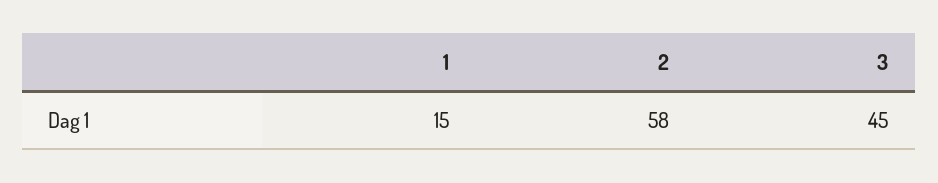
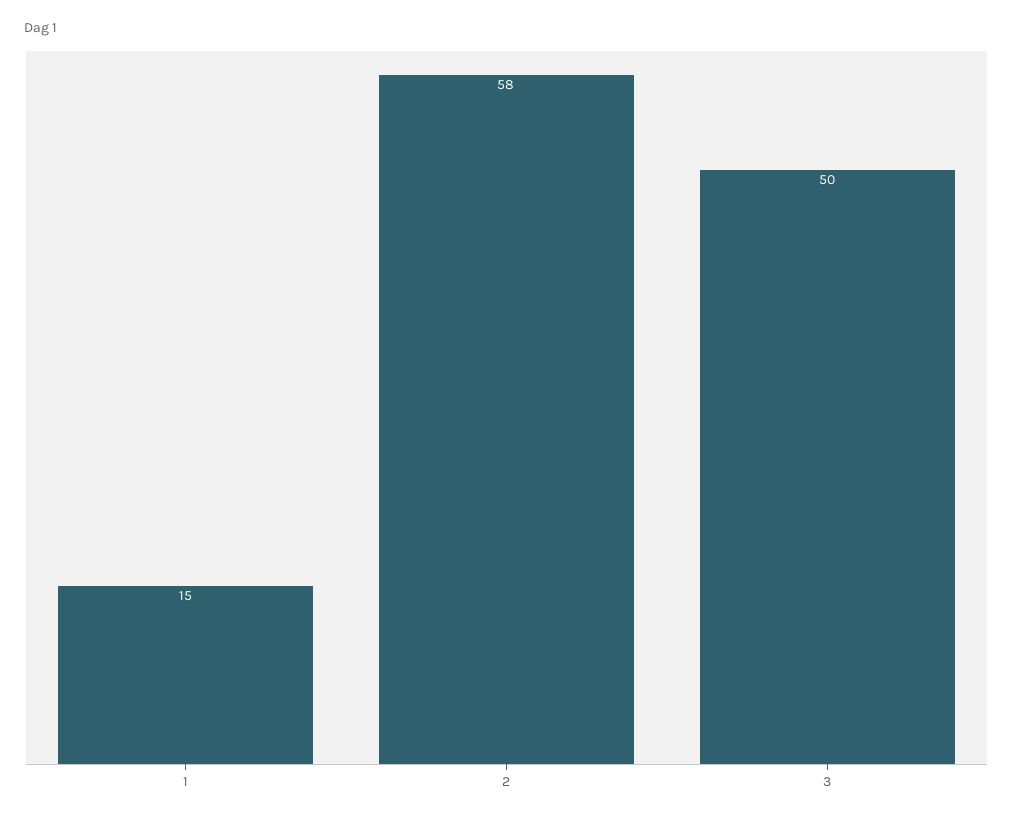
3: 45 -> 50

